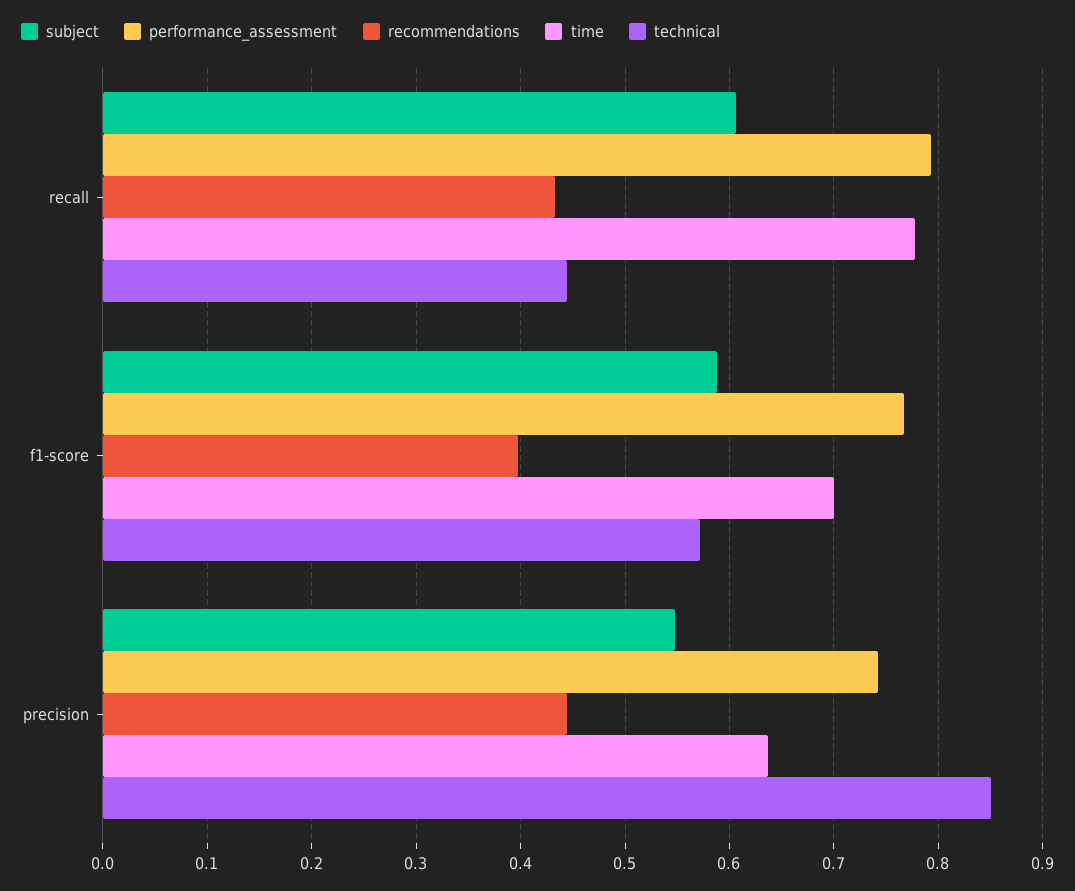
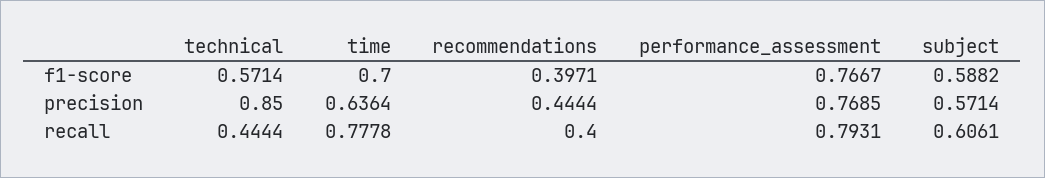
recommendations, recall: 0.43 -> 0.4
subject, precision: 0.55 -> 0.5714
performance_assessment, precision: 0.74 -> 0.7685

